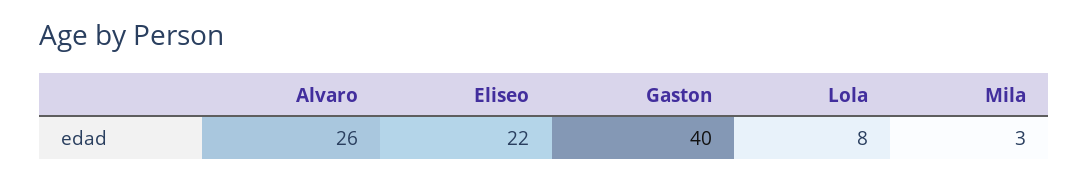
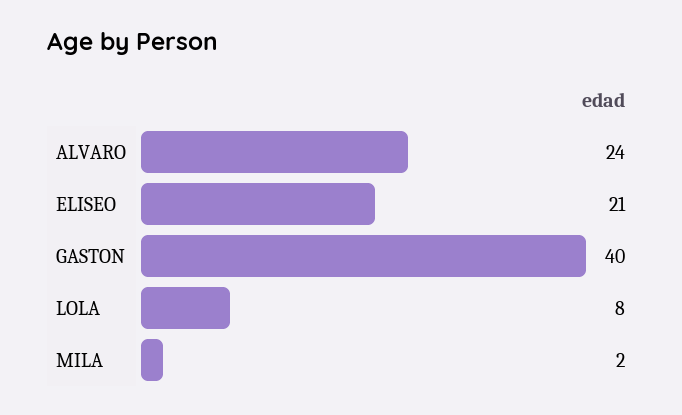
Alvaro: 26 -> 24
Eliseo: 22 -> 21
Mila: 3 -> 2

